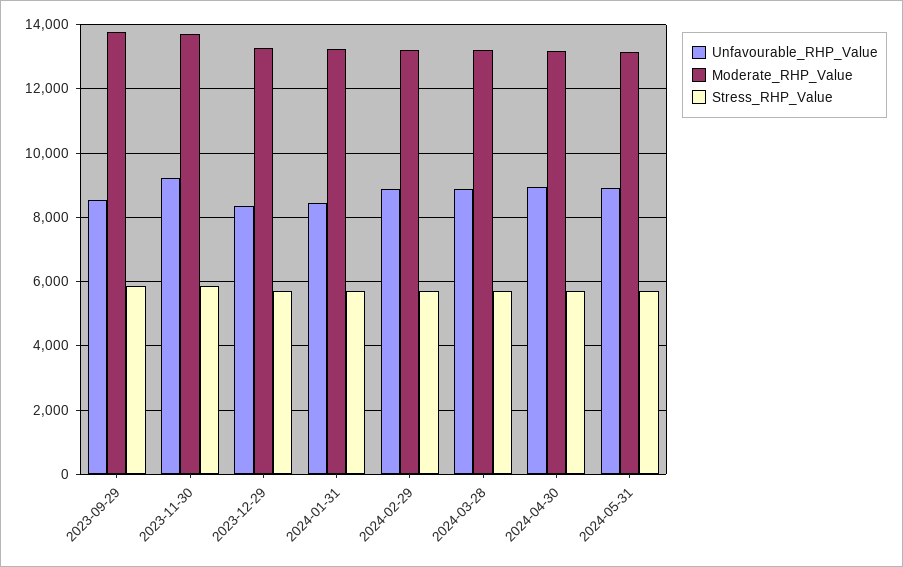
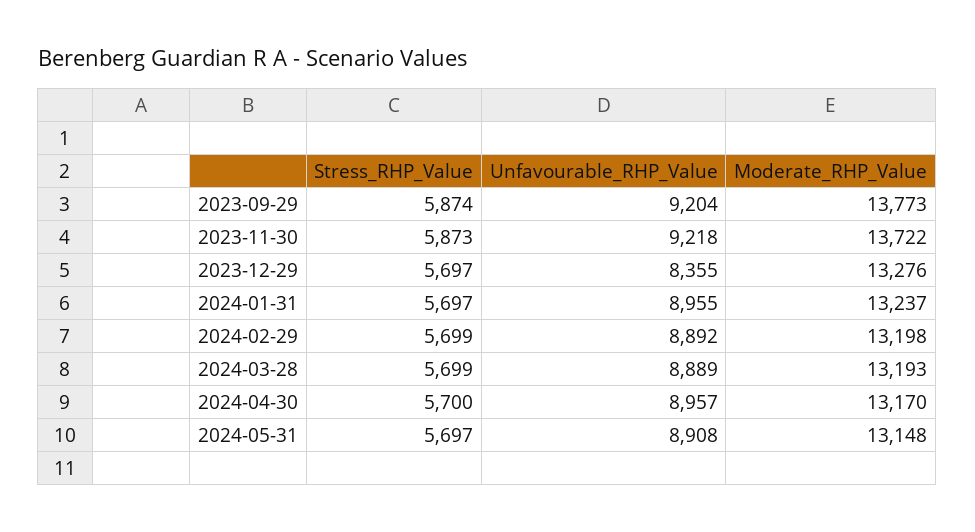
Unfavourable_RHP_Value, 2023-09-29: 8600 -> 9204
Unfavourable_RHP_Value, 2024-01-31: 8400 -> 8955

